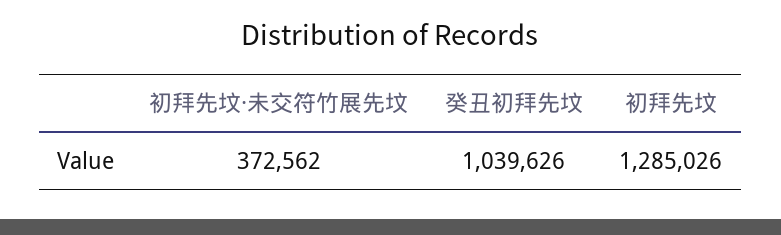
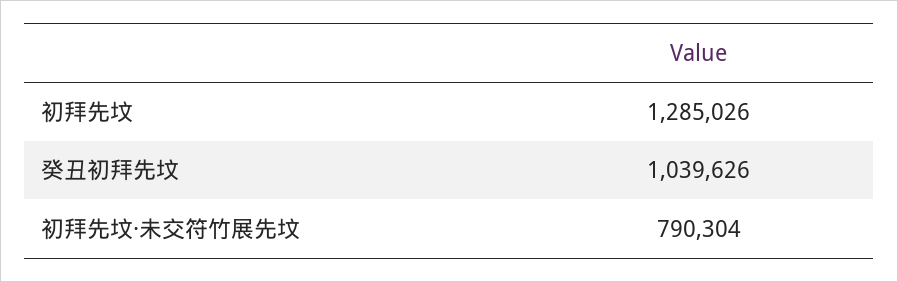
初拜先坟·未交符竹展先坟: 372562 -> 790304

